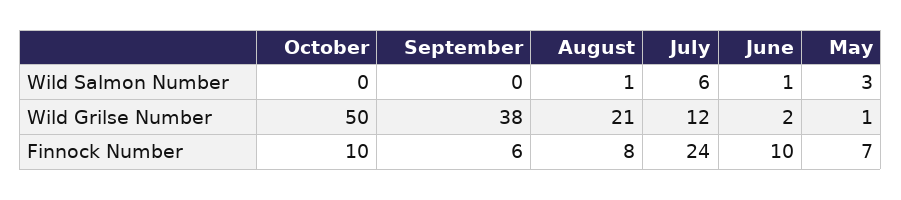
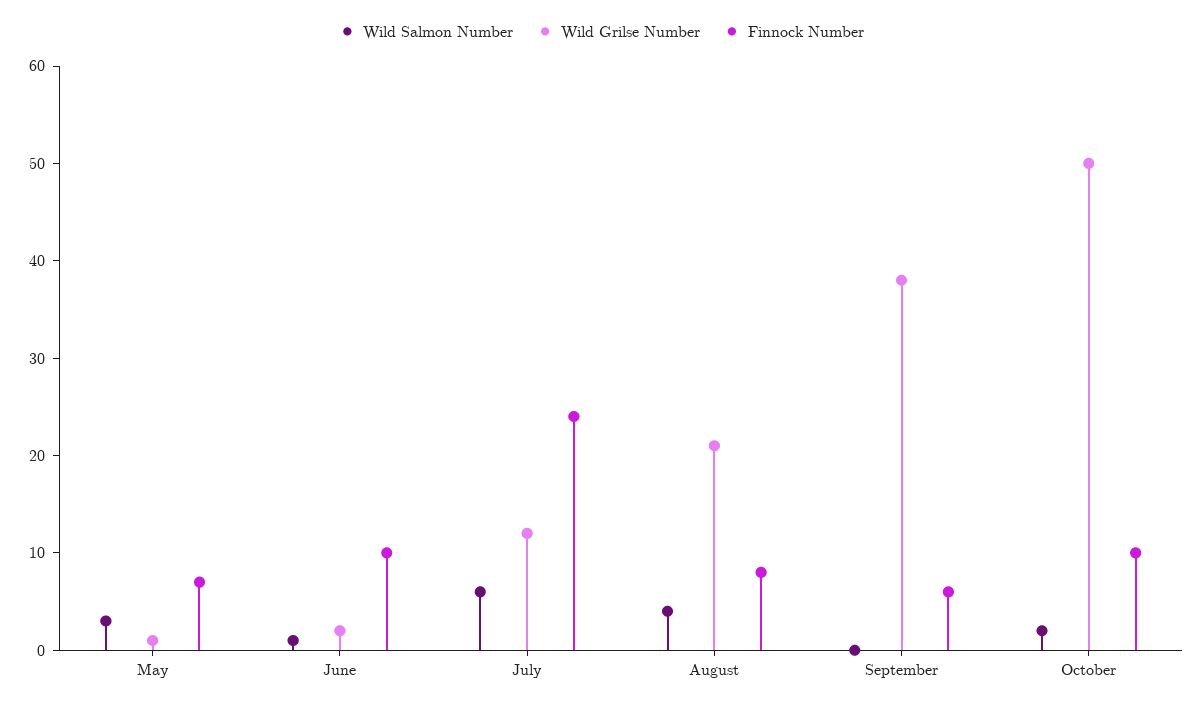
Wild Salmon Number, October: 0 -> 2
Wild Salmon Number, August: 1 -> 4

